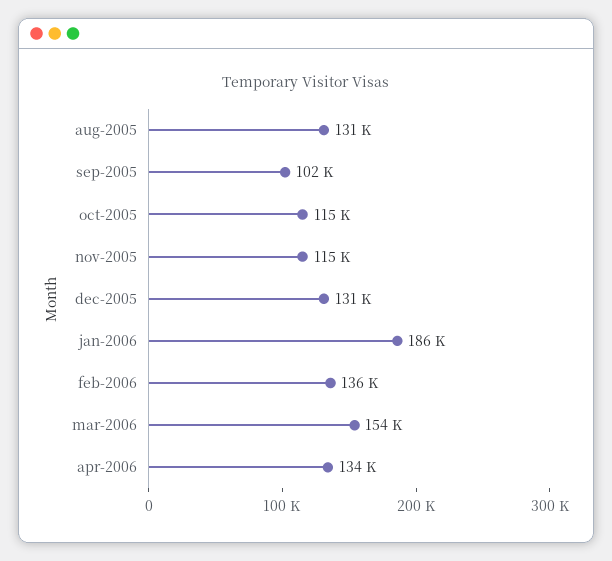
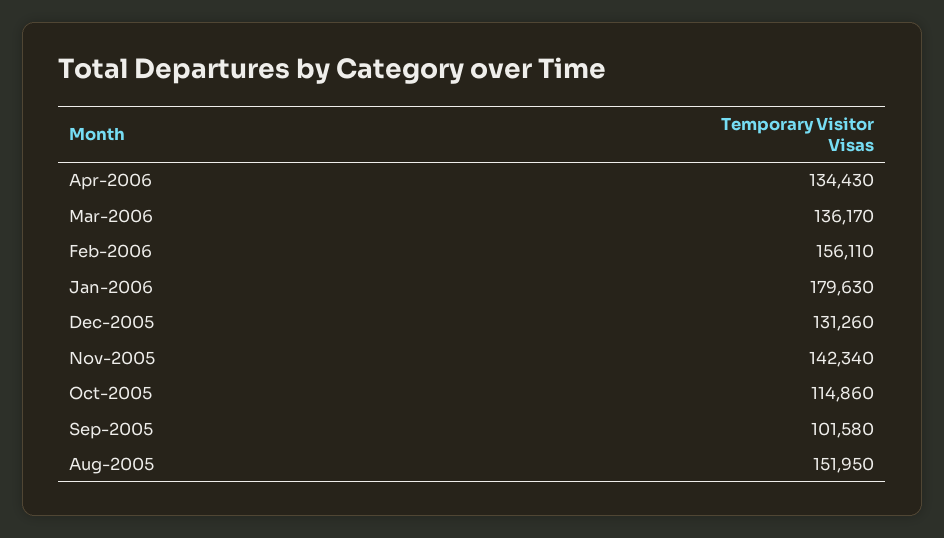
aug-2005: 131000 -> 151950
nov-2005: 115000 -> 142340
jan-2006: 186000 -> 179630
feb-2006: 136000 -> 156110
mar-2006: 154000 -> 136170

